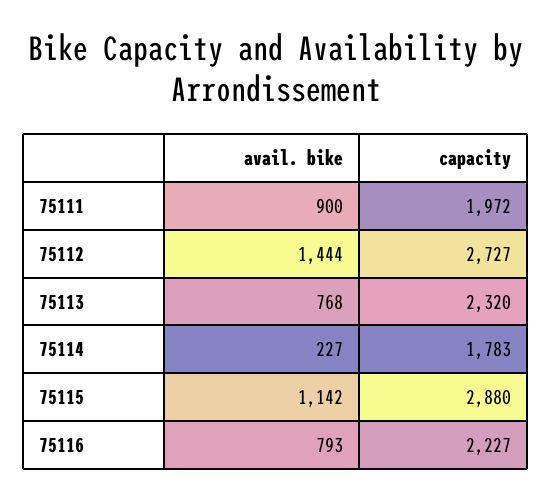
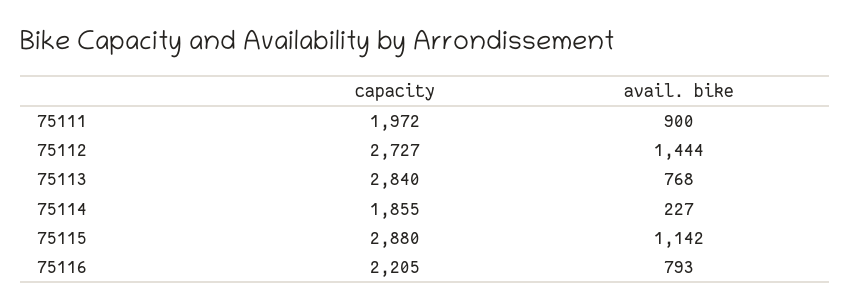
capacity, 75113: 2320 -> 2840
capacity, 75114: 1783 -> 1855
capacity, 75116: 2227 -> 2205

